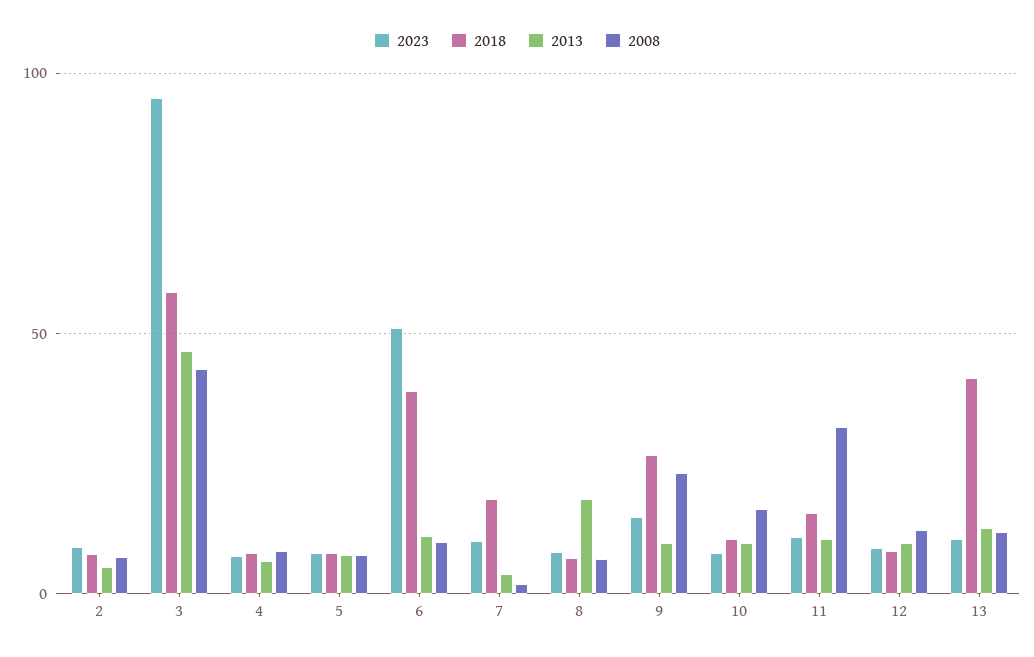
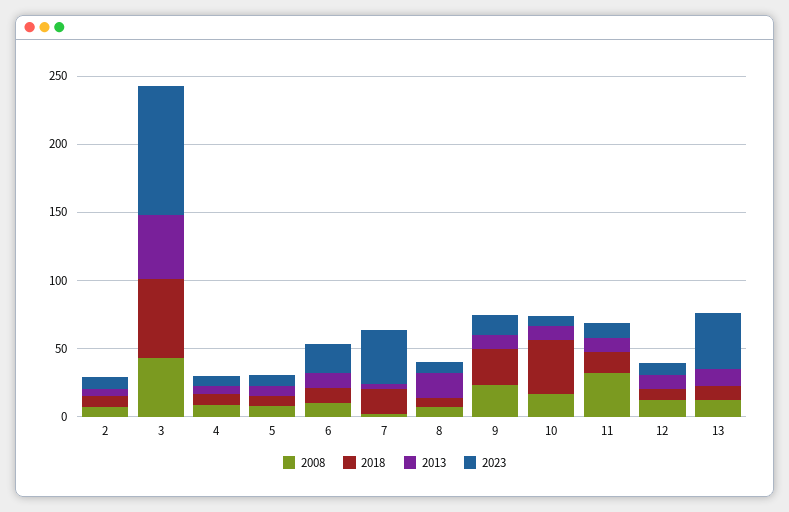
2023, 6: 50 -> 20
2018, 6: 40 -> 10
2023, 7: 10 -> 40
2018, 10: 10 -> 40
2023, 13: 10 -> 40
2018, 13: 40 -> 10

